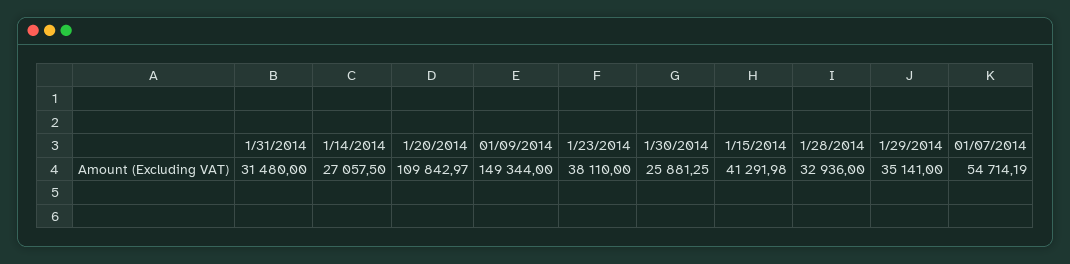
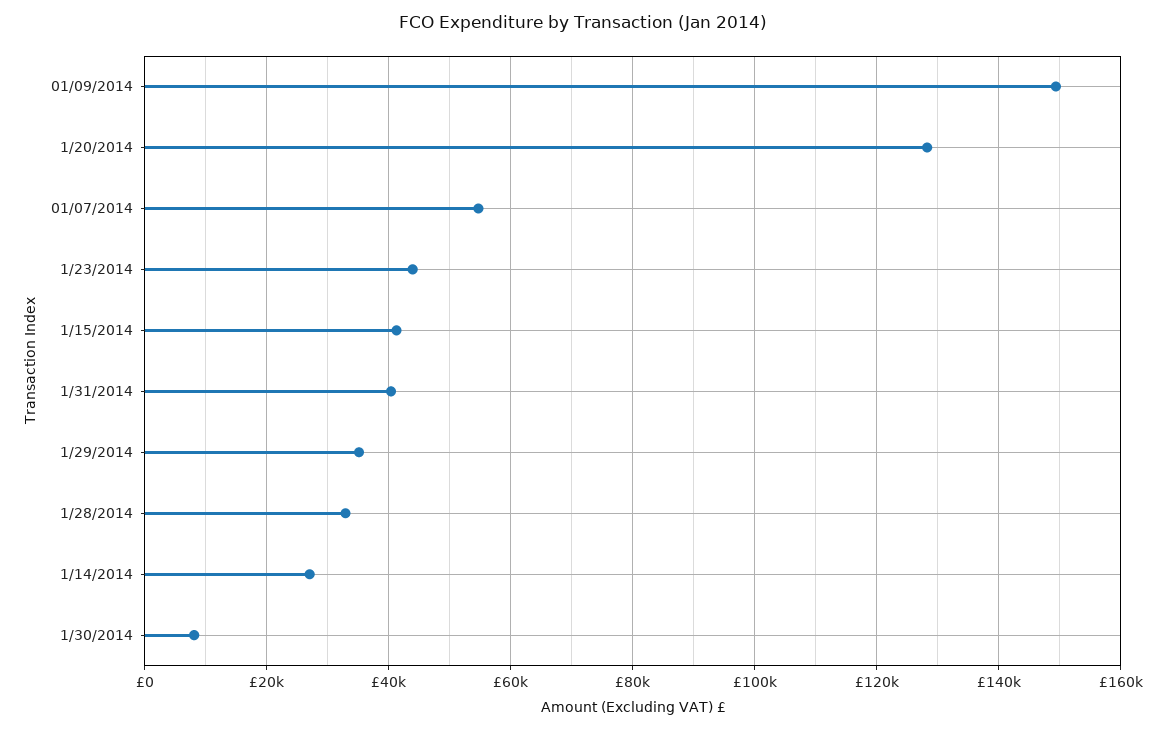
1/31/2014: 31480 -> 40000
1/20/2014: 109842.97 -> 128000
1/23/2014: 38110 -> 44000
1/30/2014: 25881.25 -> 8000

